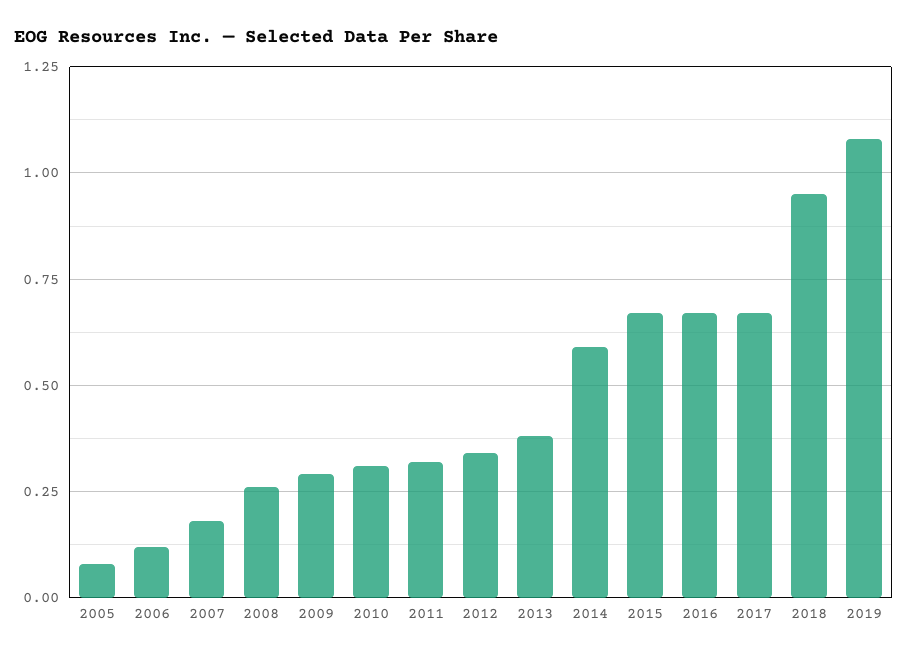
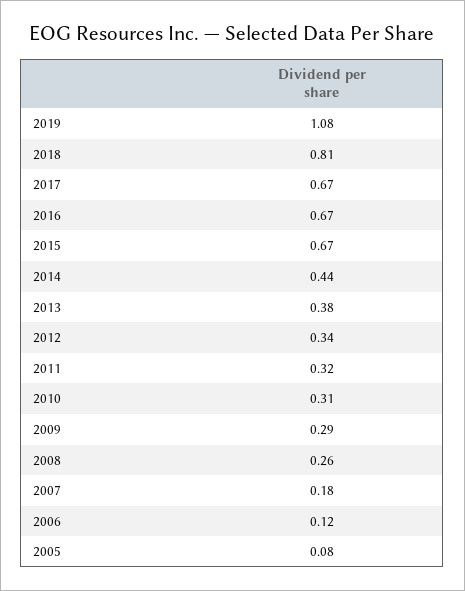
2014: 0.6 -> 0.44
2018: 0.95 -> 0.81

